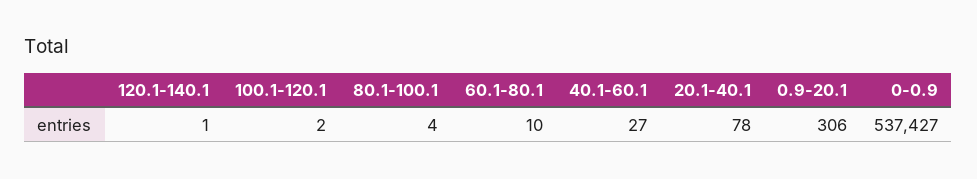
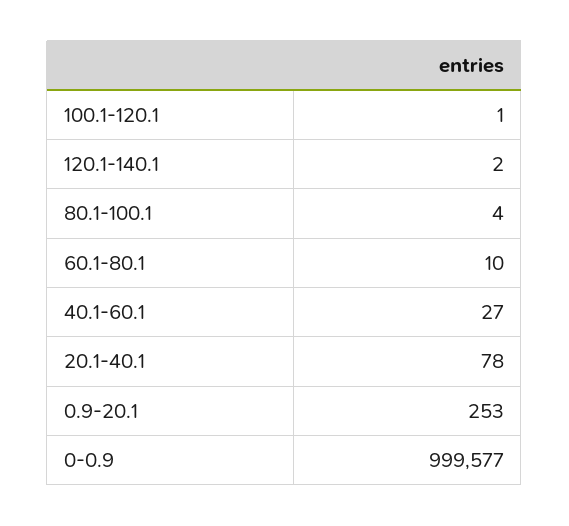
120.1-140.1: 1 -> 2
100.1-120.1: 2 -> 1
0.9-20.1: 306 -> 253
0-0.9: 537427 -> 999577

